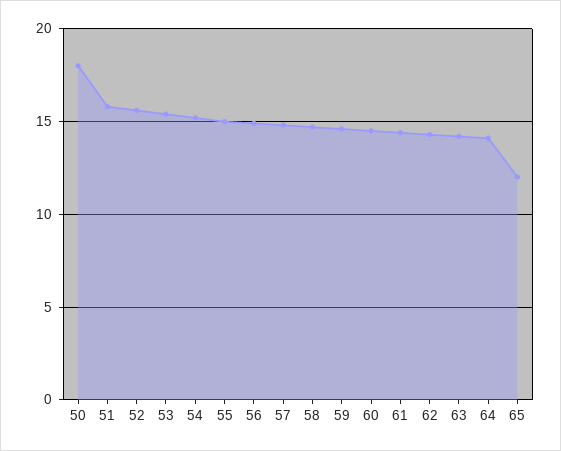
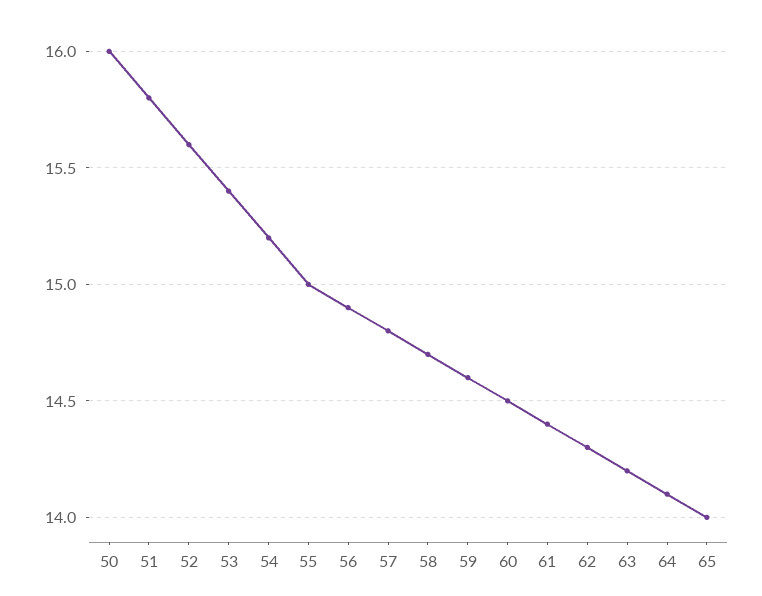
50: 18 -> 16
65: 12 -> 14

